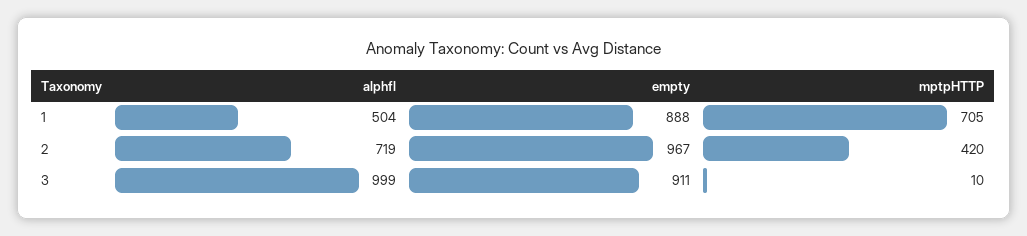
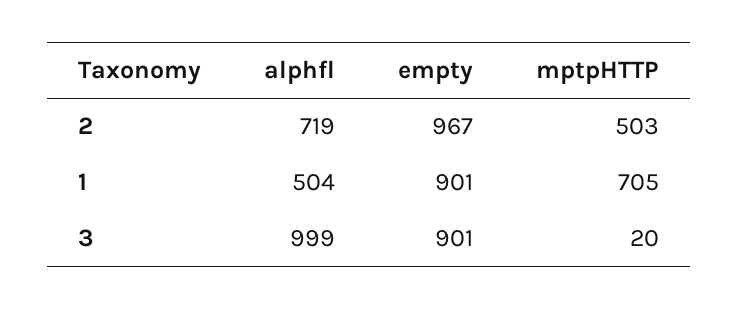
empty, 1: 888 -> 901
mptpHTTP, 2: 420 -> 503
empty, 3: 911 -> 901
mptpHTTP, 3: 10 -> 20

